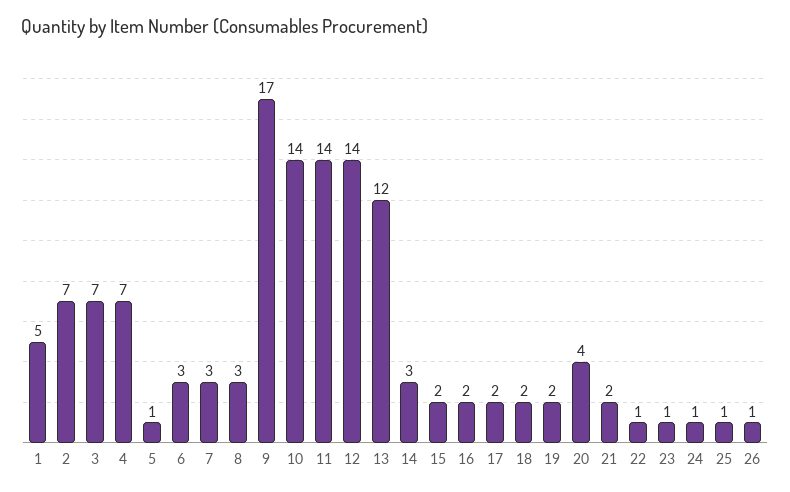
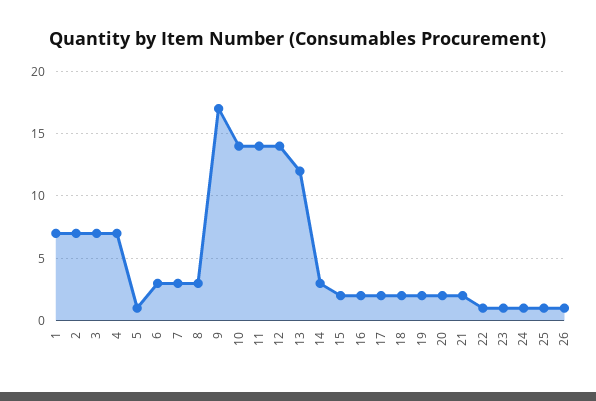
1: 5 -> 7
20: 4 -> 2

